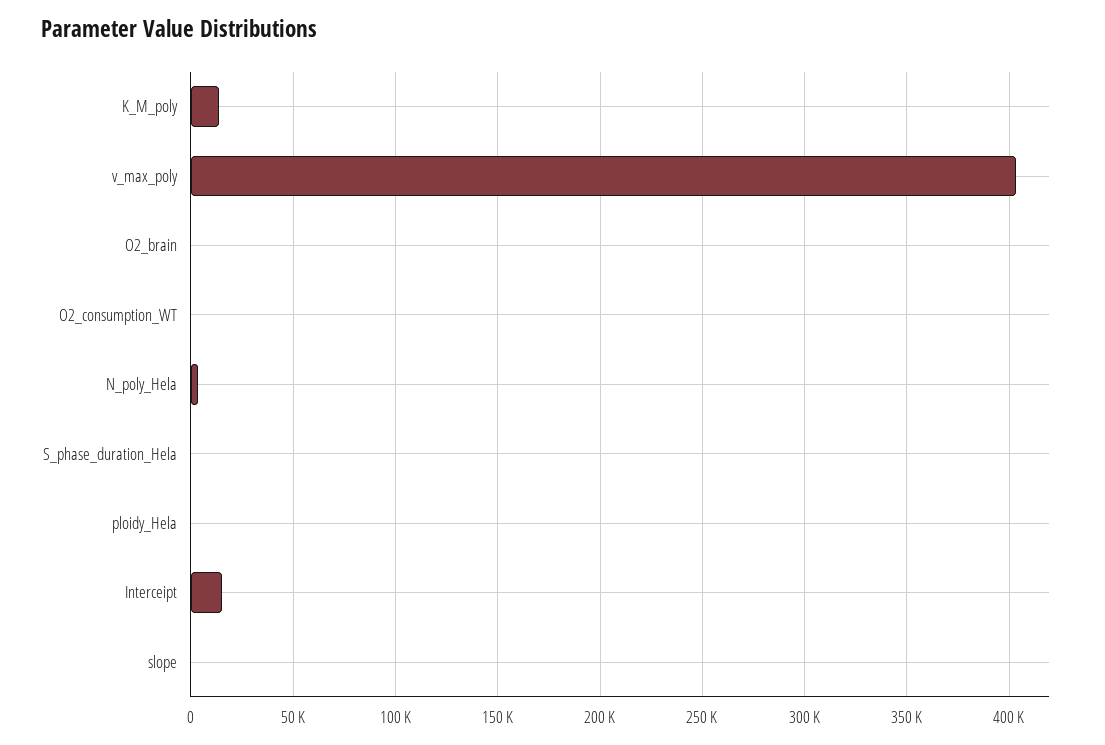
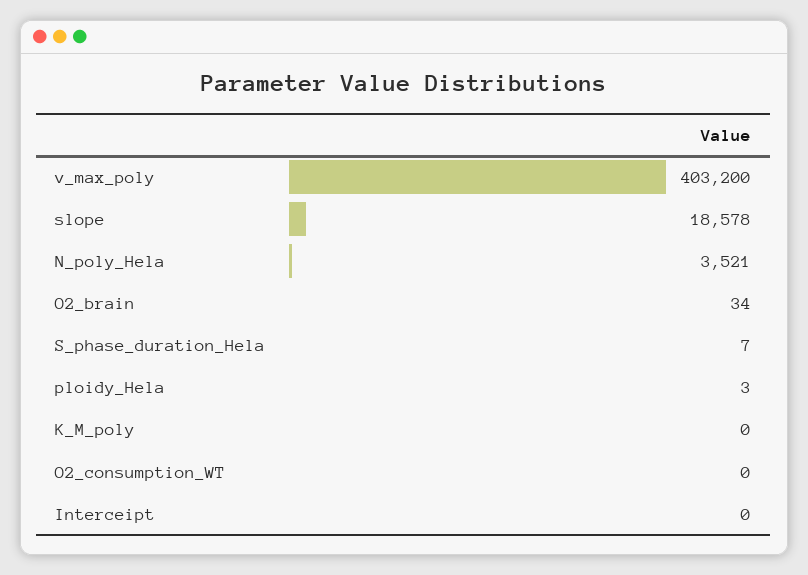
K_M_poly: 15000 -> 0
Interceipt: 15000 -> 0
slope: 0 -> 18578

